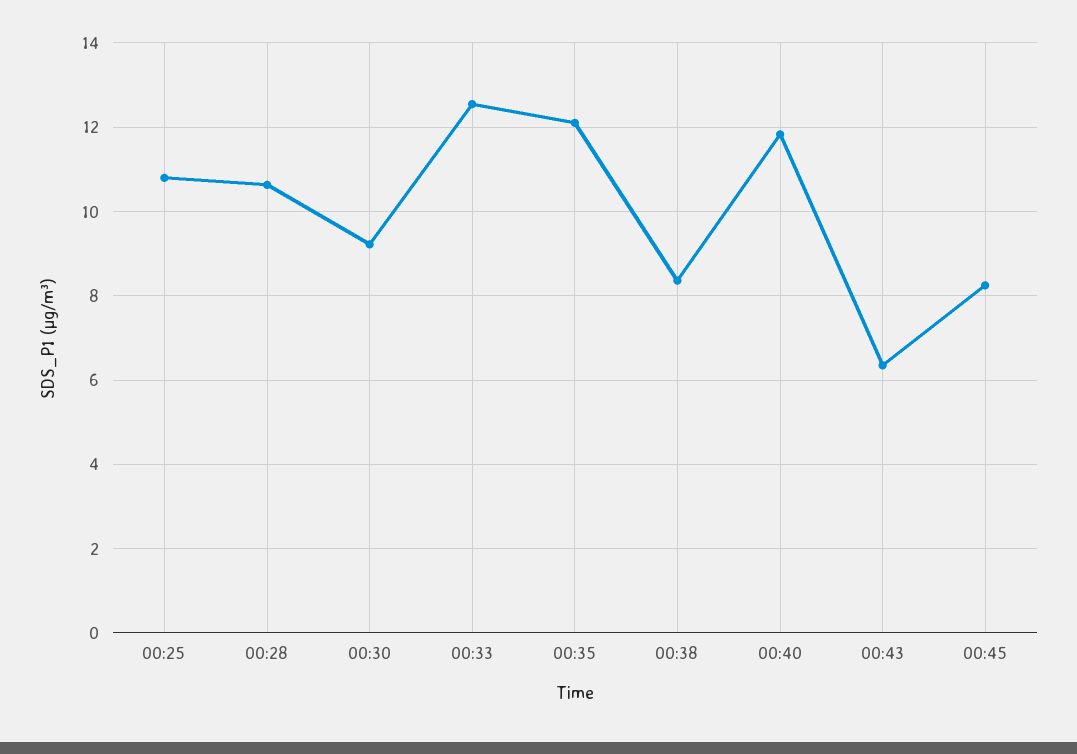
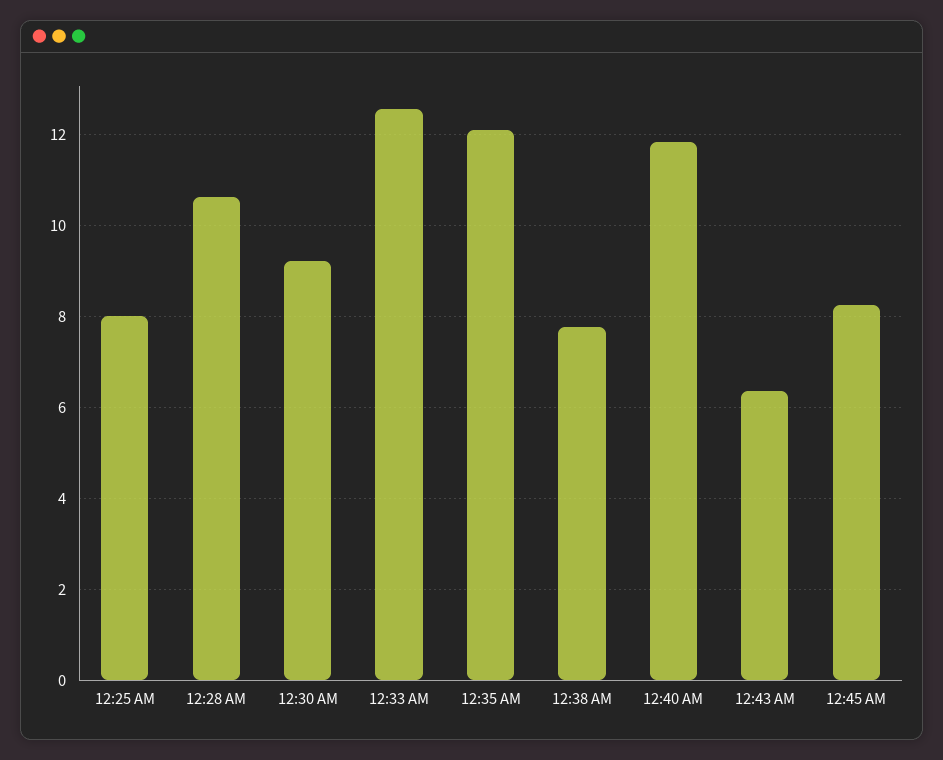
00:25: 10.8 -> 8
00:38: 8.4 -> 7.8

